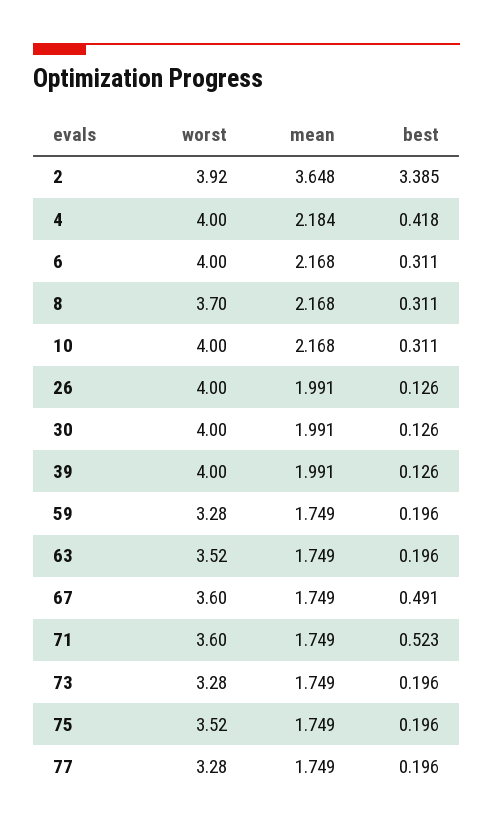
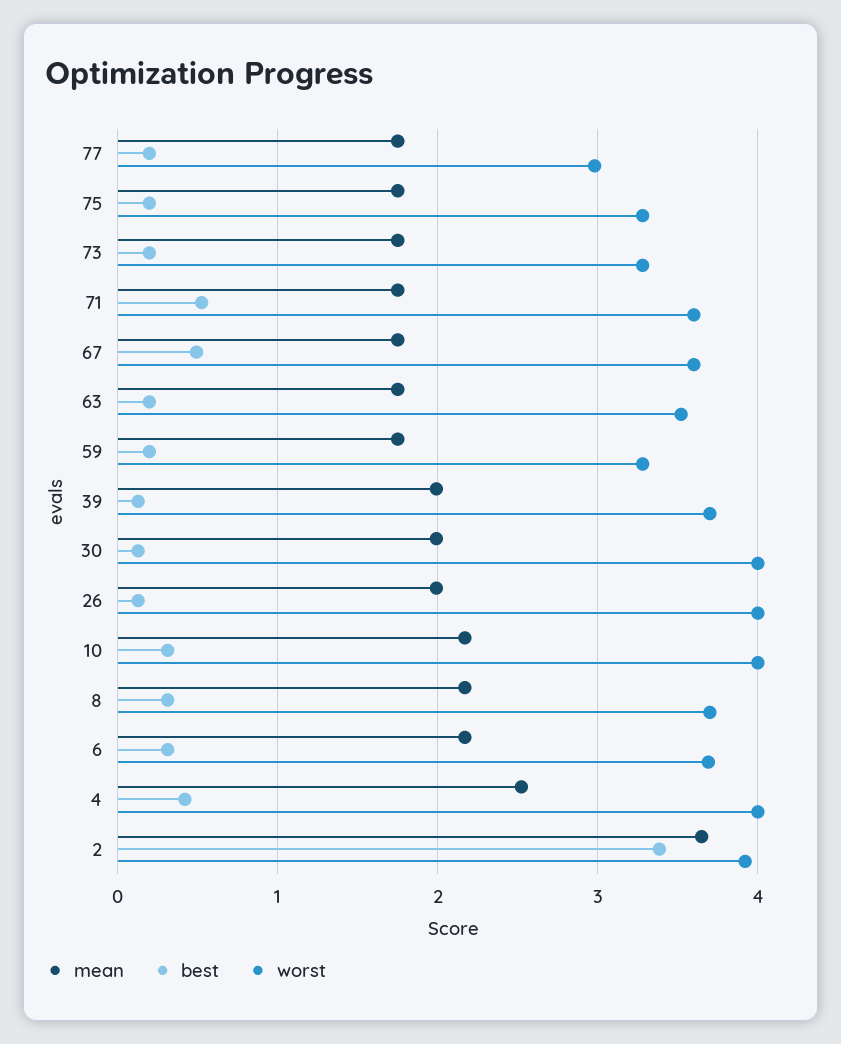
mean, 4: 2.184 -> 2.5
worst, 6: 4 -> 3.7
worst, 39: 4 -> 3.7
worst, 75: 3.52 -> 3.3
worst, 77: 3.28 -> 3

